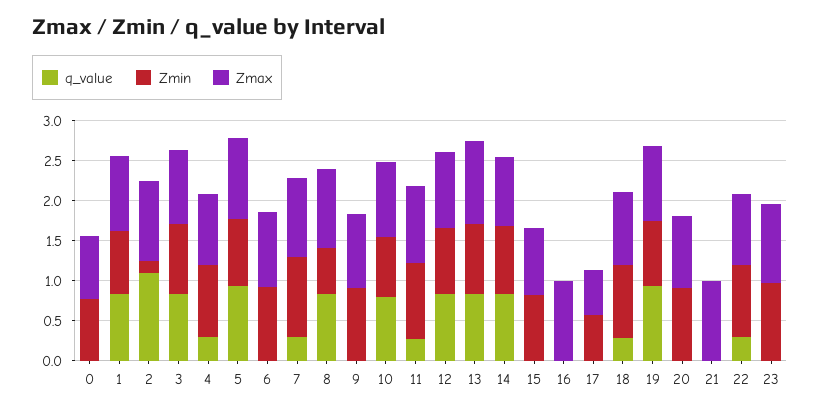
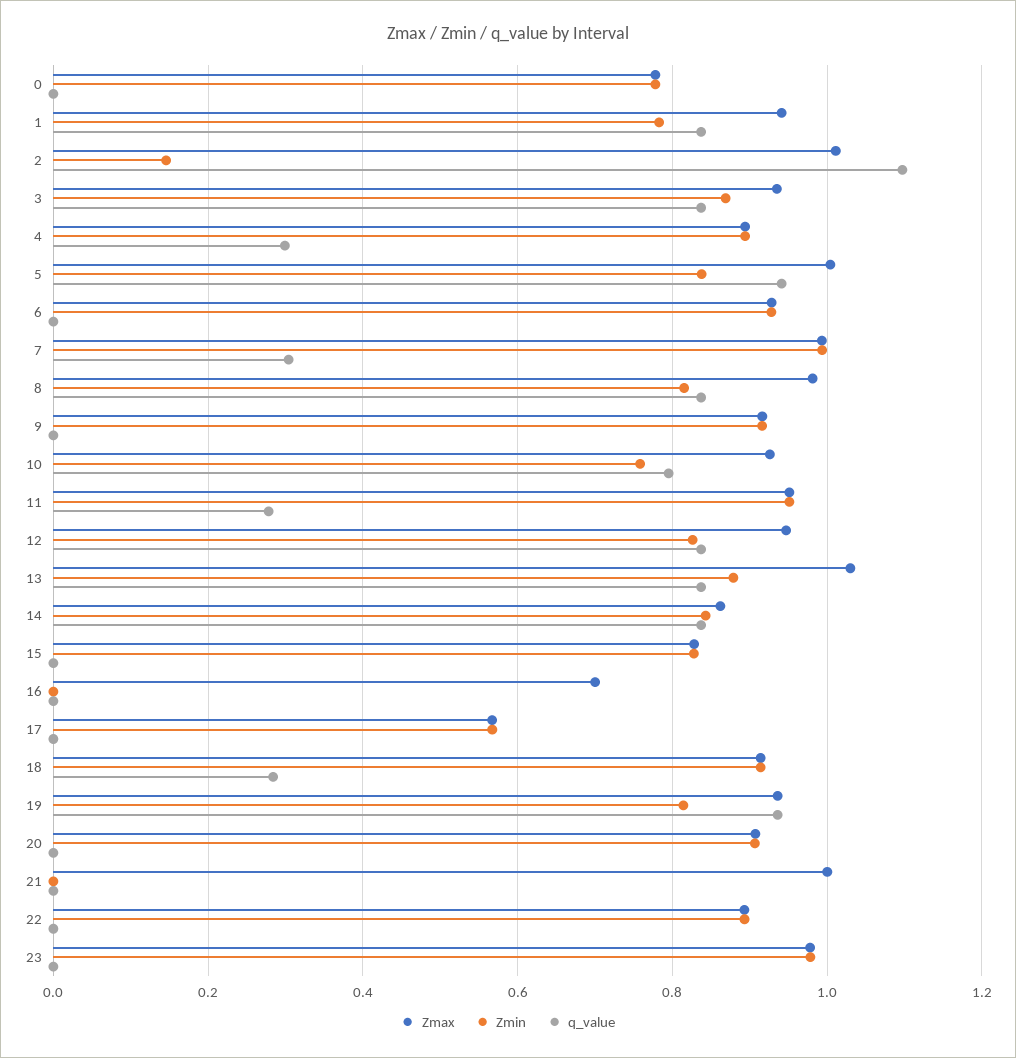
Zmin, 8: 0.6 -> 0.82
Zmax, 16: 1 -> 0.7
q_value, 22: 0.3 -> 0

